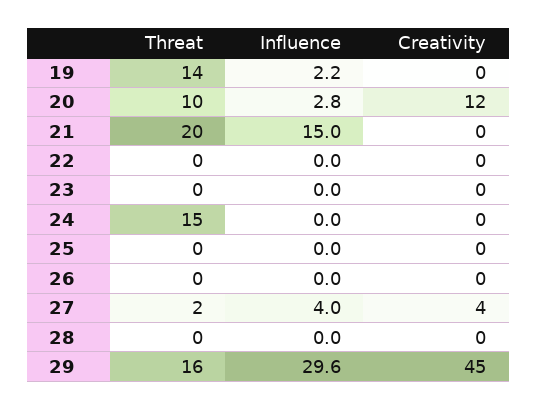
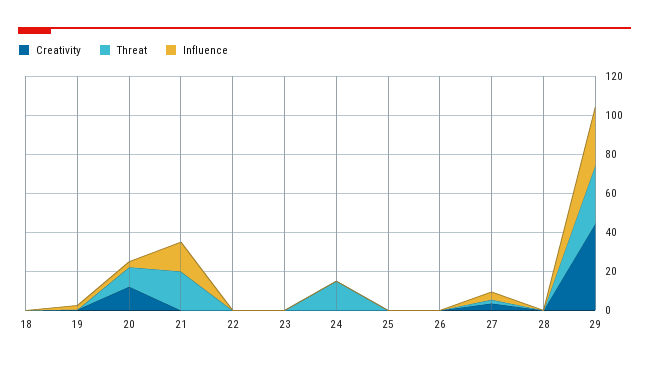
Threat, 19: 14 -> 0
Threat, 29: 16 -> 30
Creativity, 18: none -> 0
Threat, 18: none -> 0
Influence, 18: none -> 0

